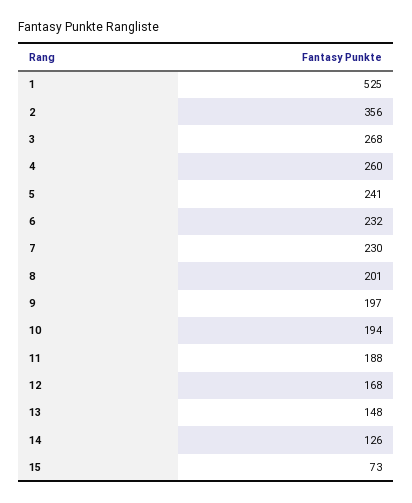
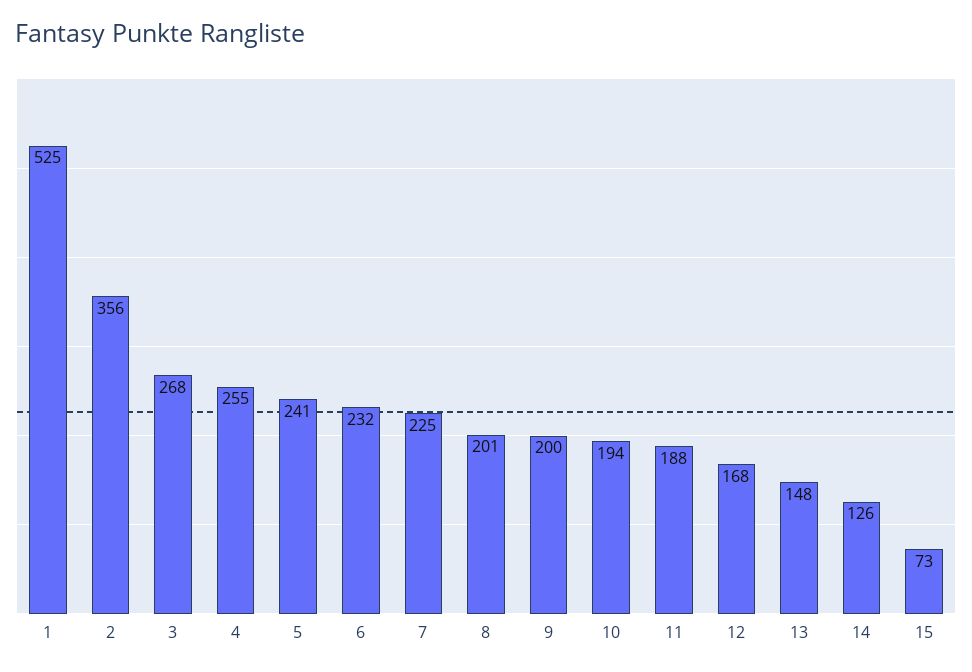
4: 260 -> 255
7: 230 -> 225
9: 197 -> 200

